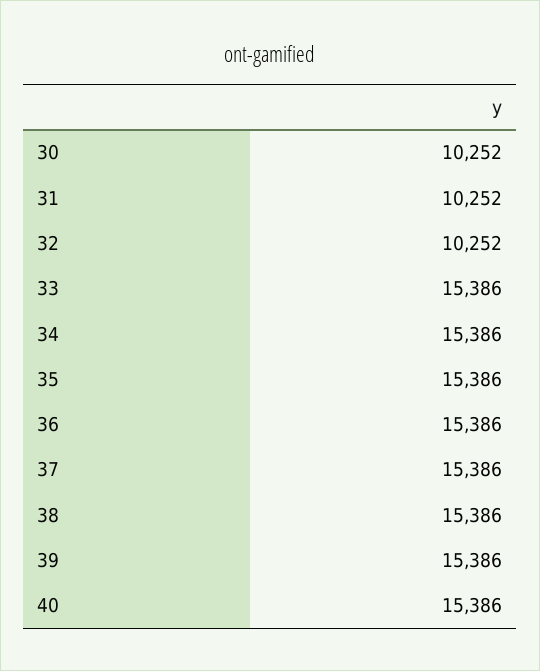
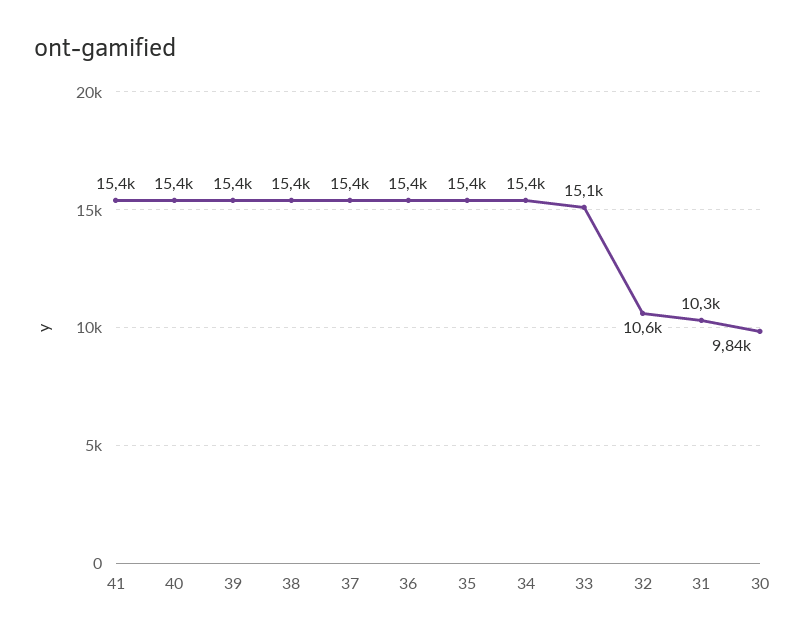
30: 10252 -> 9840
32: 10252 -> 10600
33: 15386 -> 15100
41: none -> 15400

